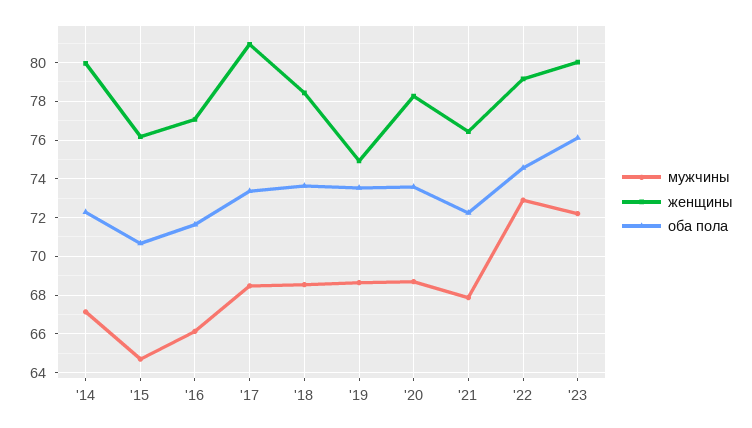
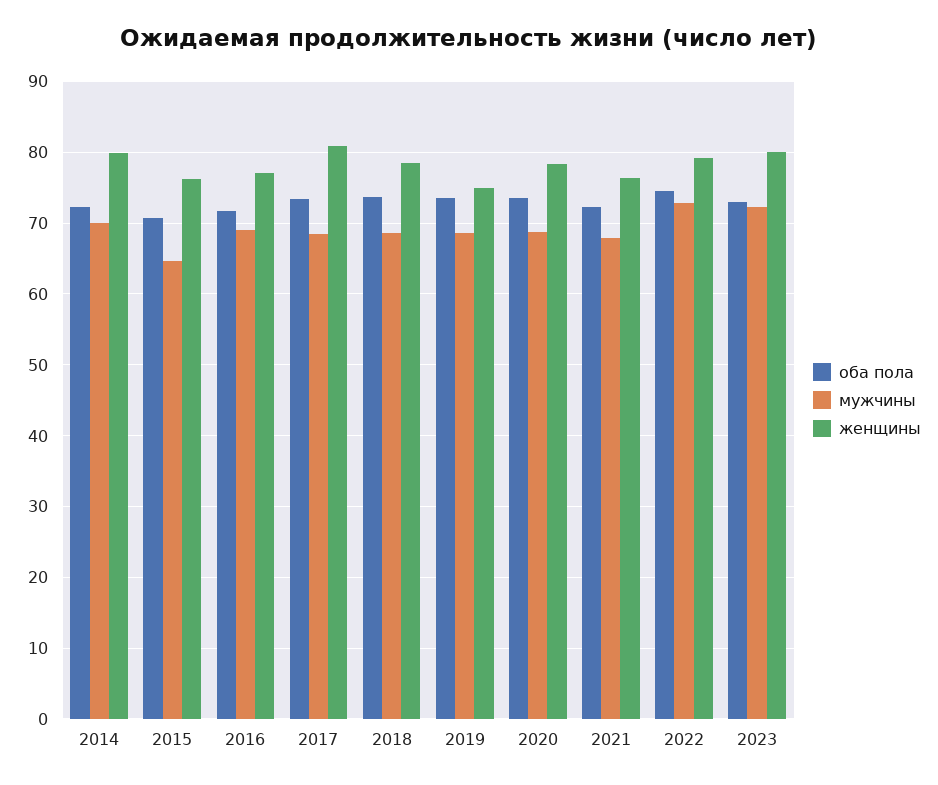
мужчины, '14: 67 -> 70
мужчины, '16: 66 -> 69
оба пола, '23: 76 -> 73

